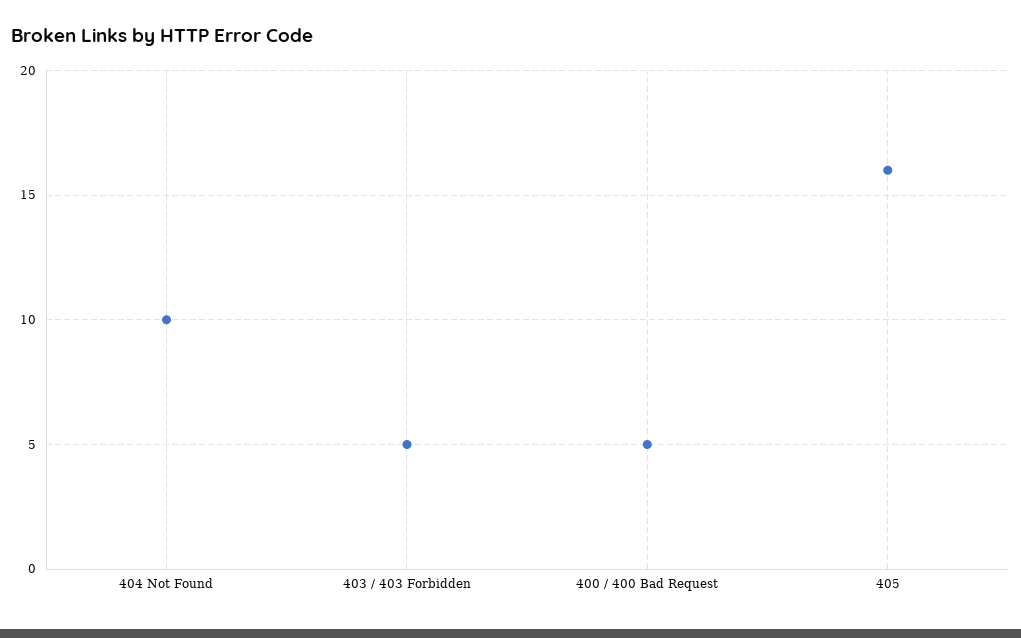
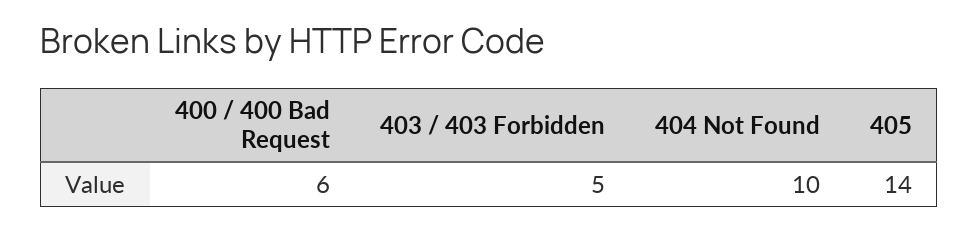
400 / 400 Bad Request: 5 -> 6
405: 16 -> 14

